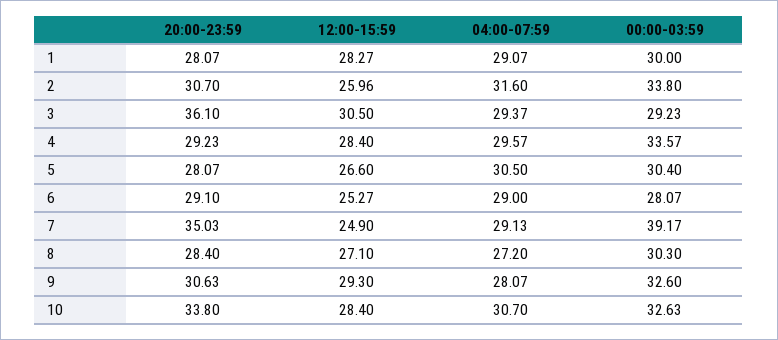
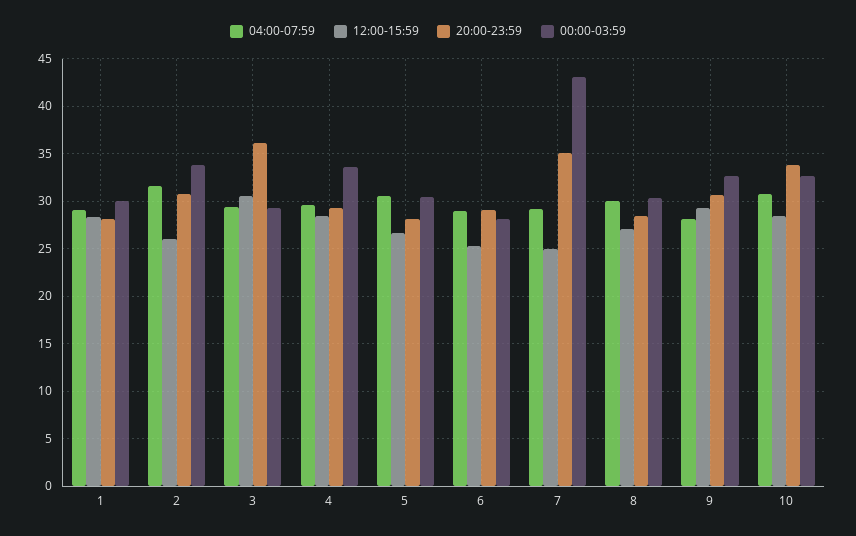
00:00-03:59, 7: 39.17 -> 43
04:00-07:59, 8: 27.2 -> 30

